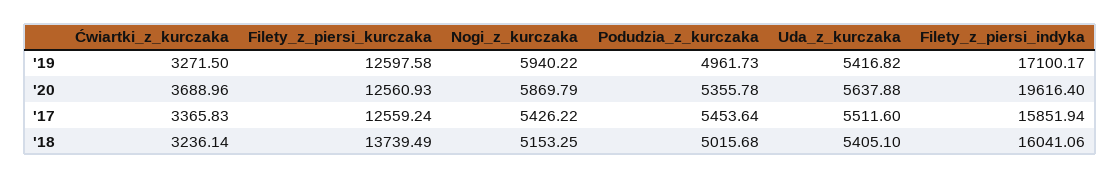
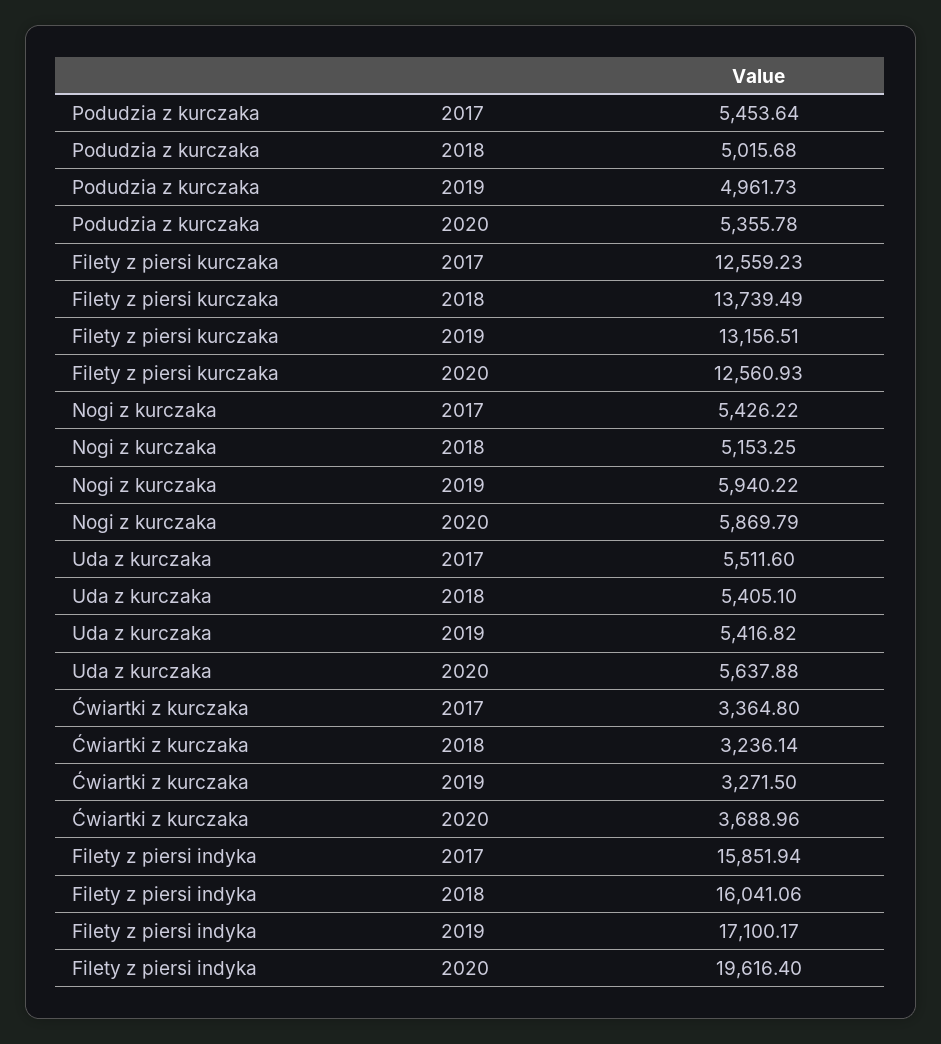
Filety_z_piersi_kurczaka, '19: 12597.58 -> 13156.51
Ćwiartki_z_kurczaka, '17: 3365.83 -> 3364.8
Filety_z_piersi_kurczaka, '17: 12559.24 -> 12559.23

